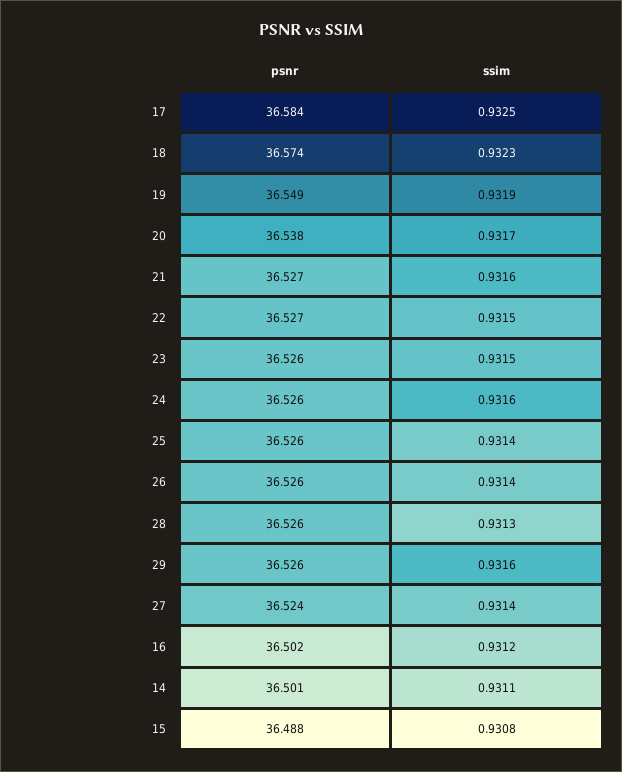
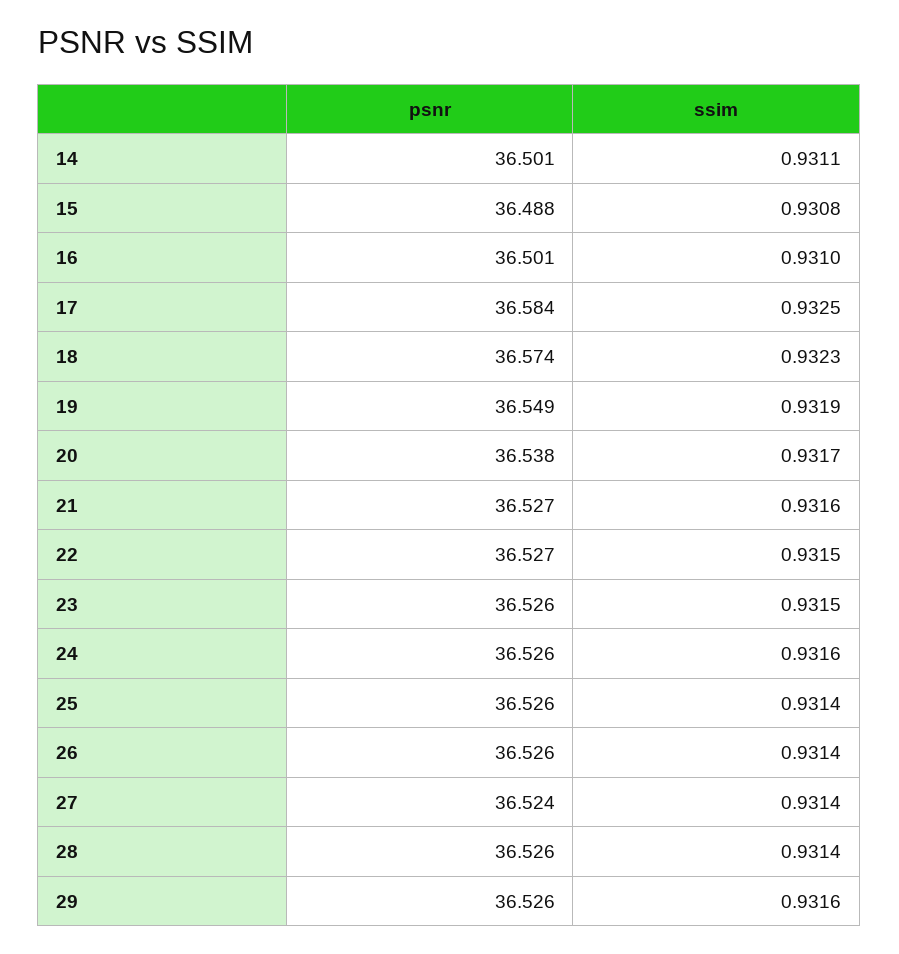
ssim, 28: 0.9313 -> 0.9314
psnr, 16: 36.502 -> 36.501
ssim, 16: 0.9312 -> 0.931

